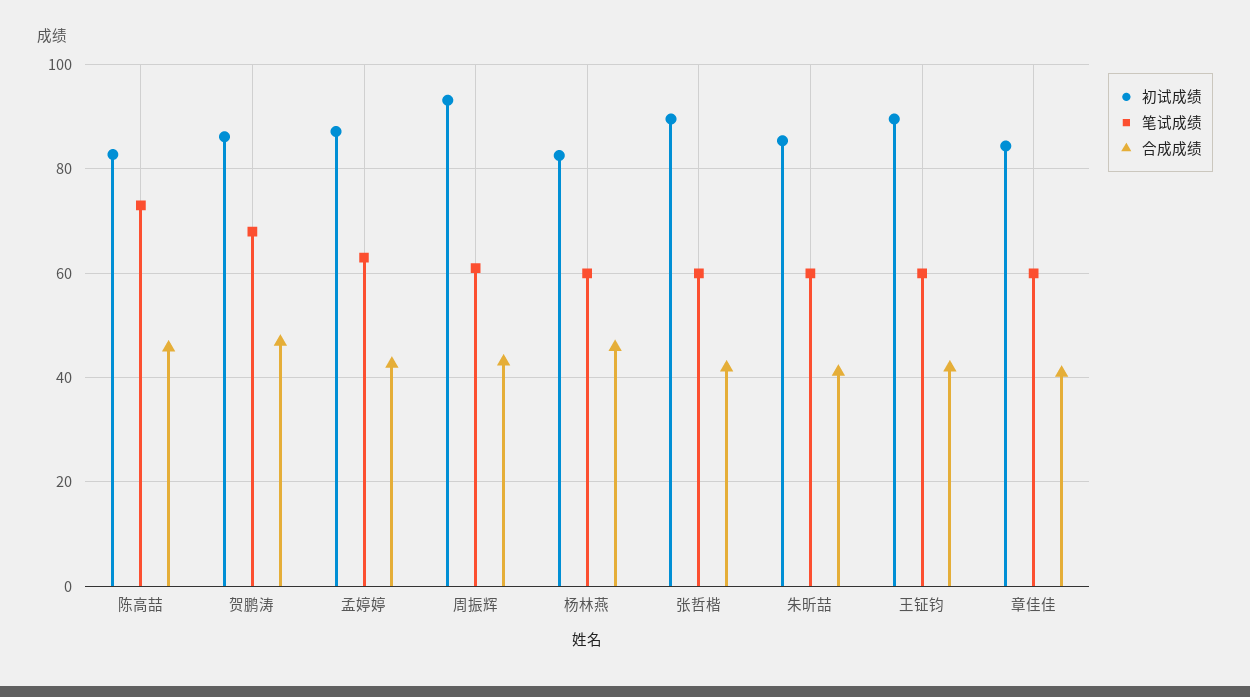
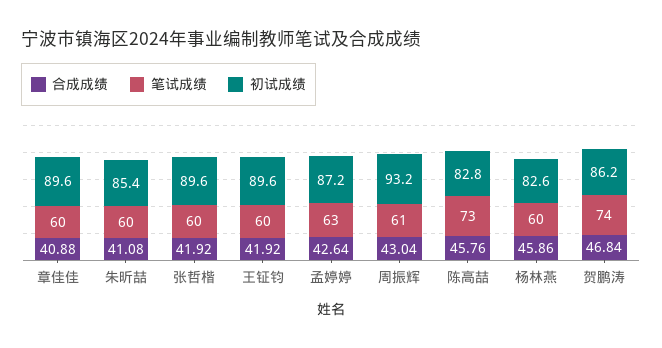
笔试成绩, 贺鹏涛: 68 -> 74
初试成绩, 章佳佳: 84 -> 89.6

